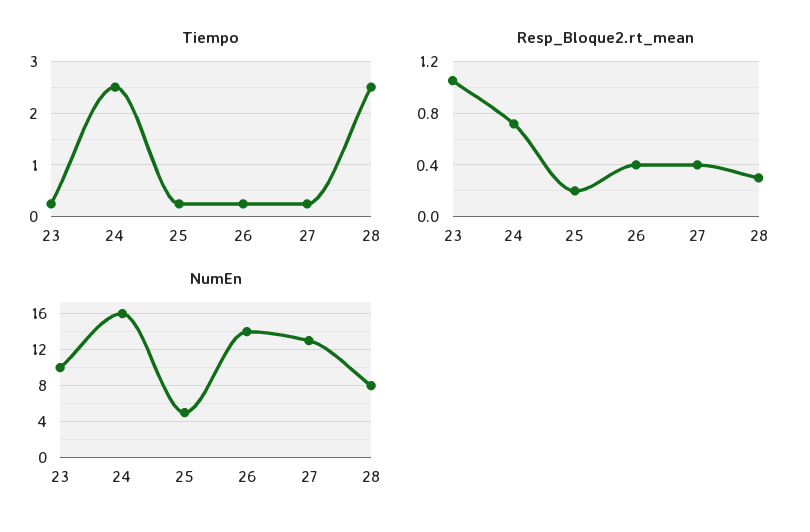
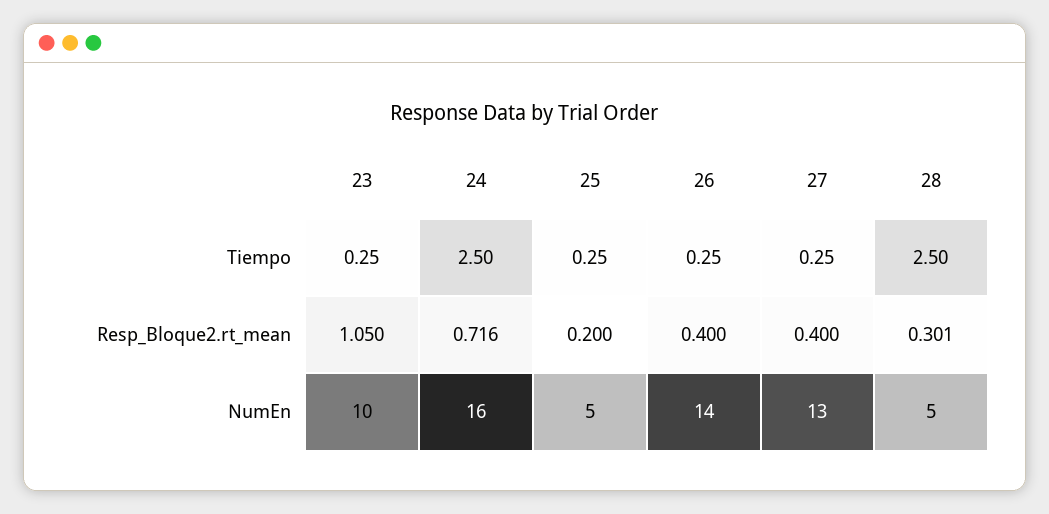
NumEn, 28: 8 -> 5

